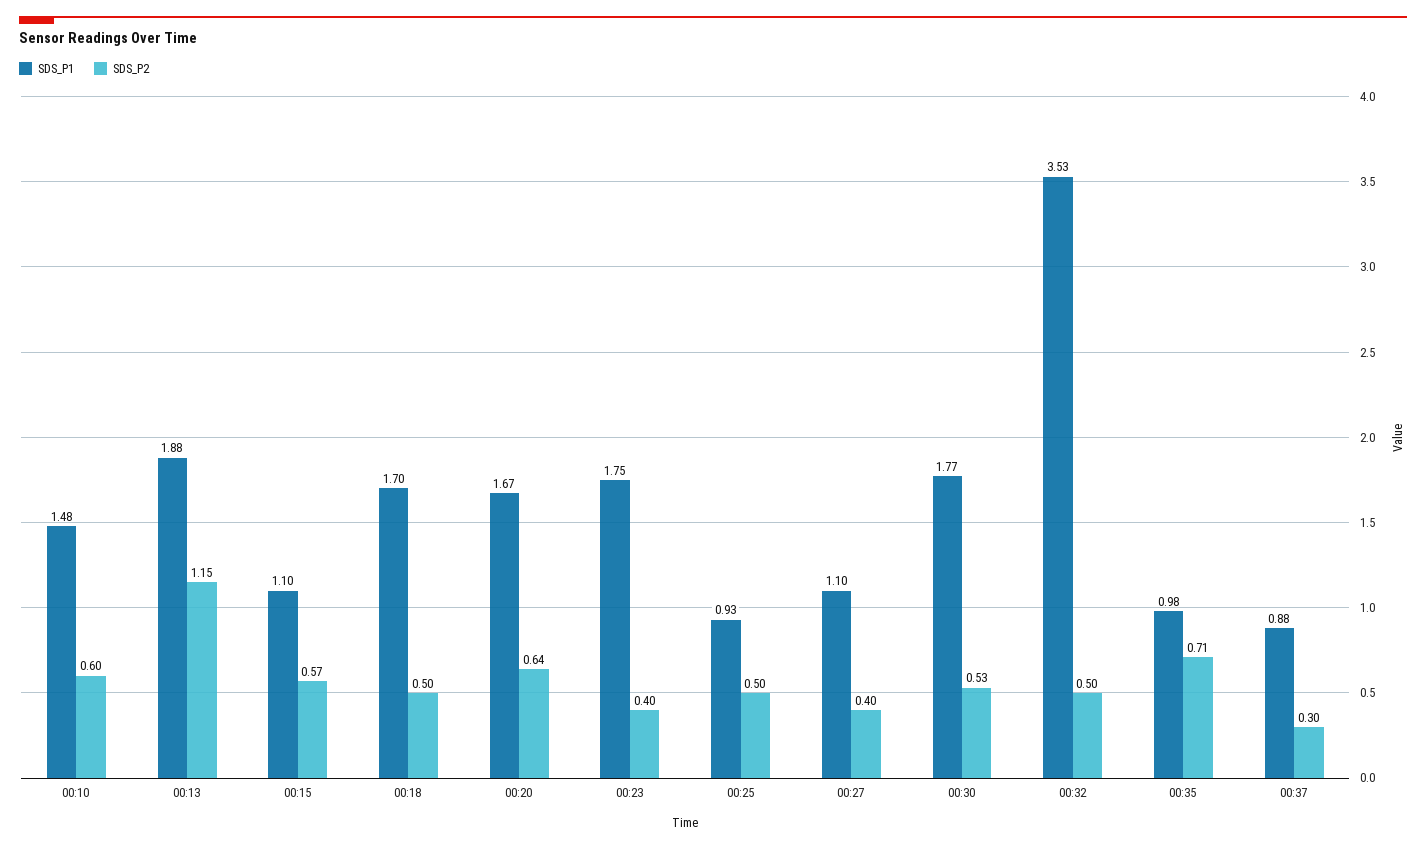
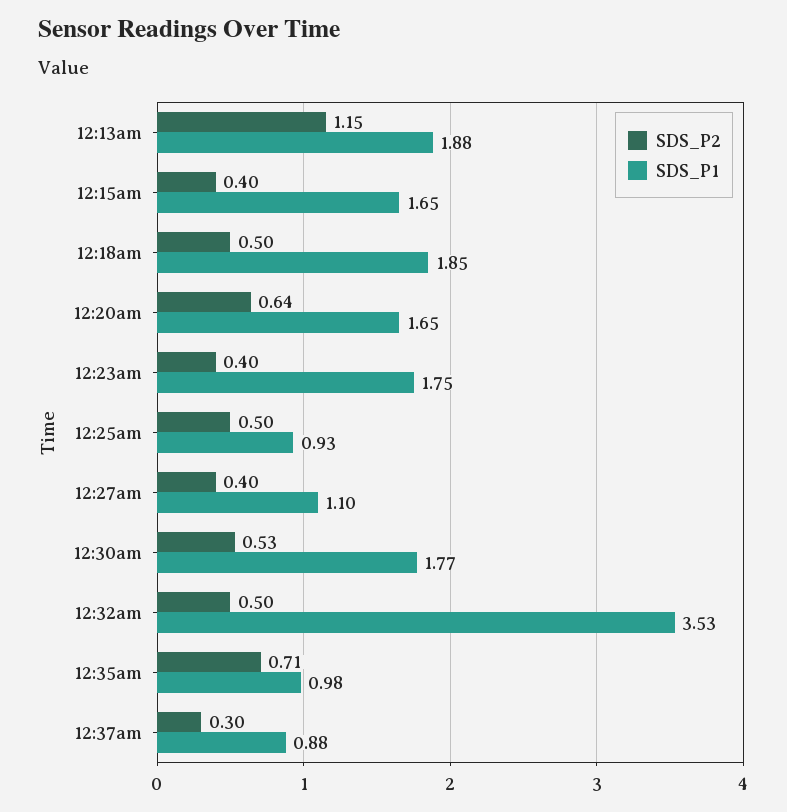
SDS_P1, 00:10: 1.48 -> none
SDS_P2, 00:10: 0.6 -> none
SDS_P1, 00:15: 1.1 -> 1.65
SDS_P2, 00:15: 0.57 -> 0.4
SDS_P1, 00:18: 1.7 -> 1.85
SDS_P1, 00:20: 1.67 -> 1.65

